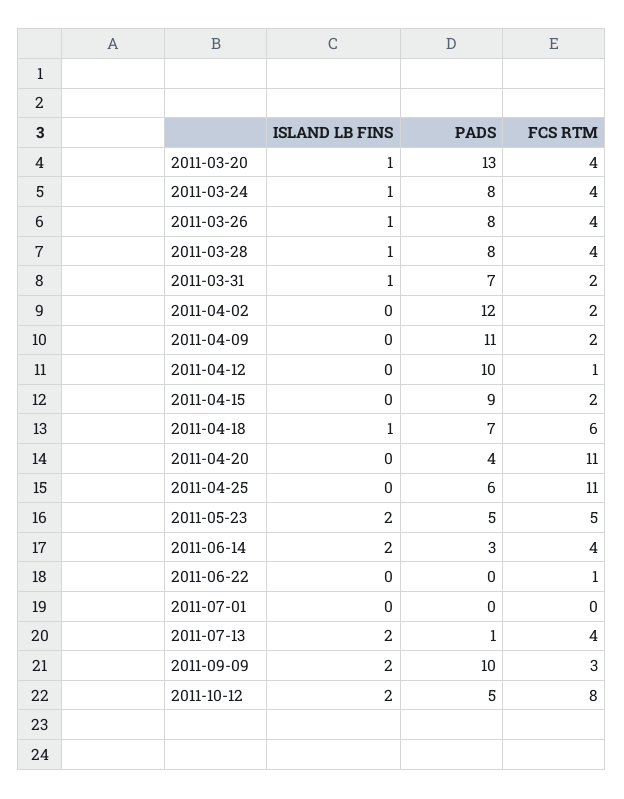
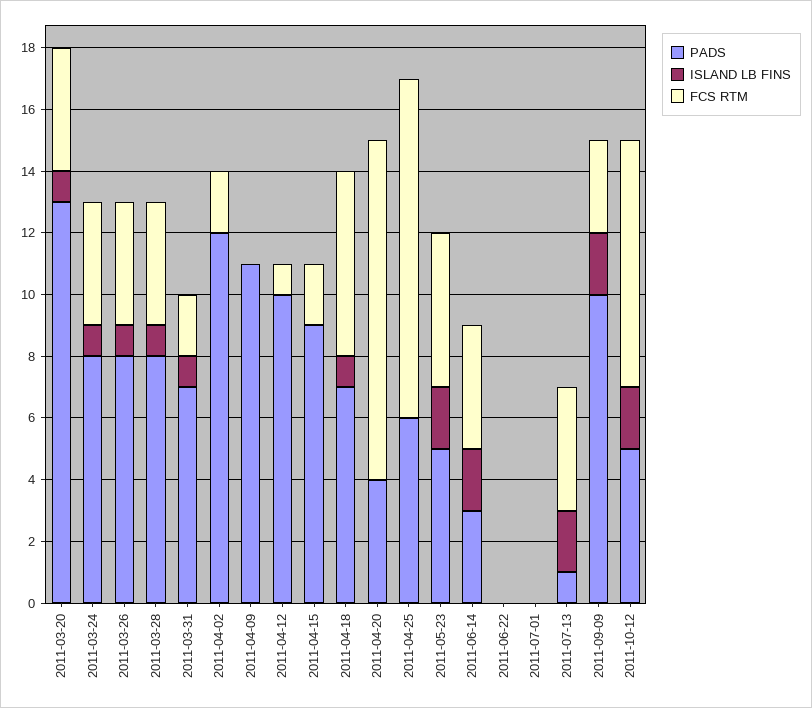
FCS RTM, 2011-04-09: 2 -> 0
FCS RTM, 2011-06-22: 1 -> 0

